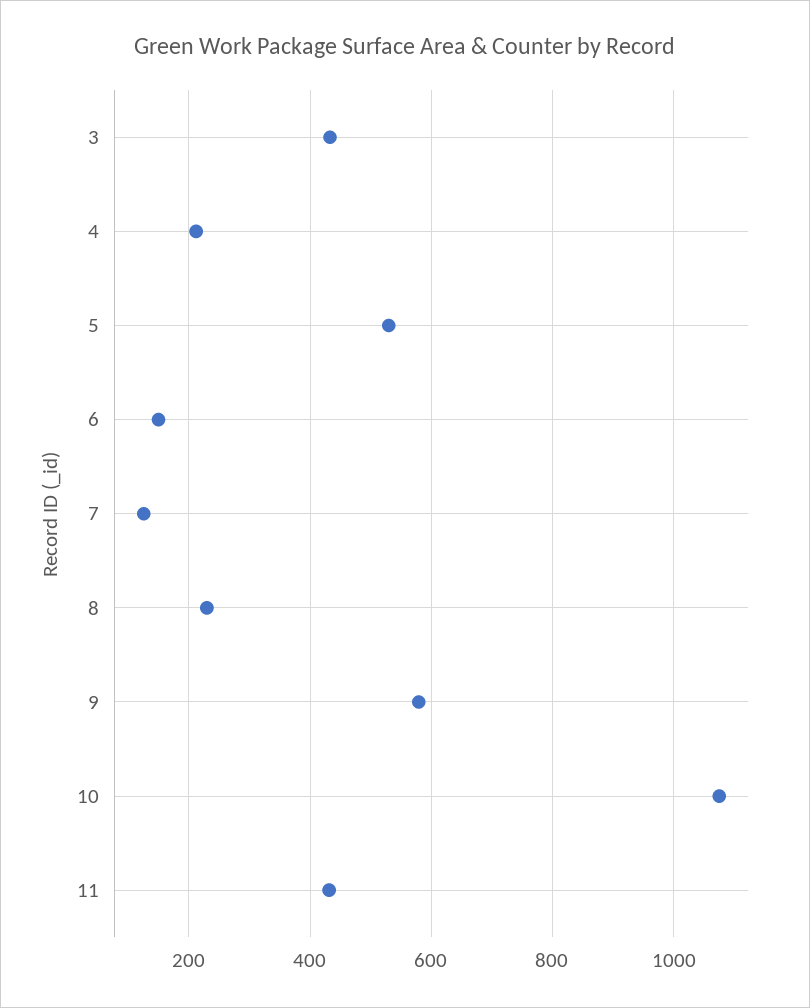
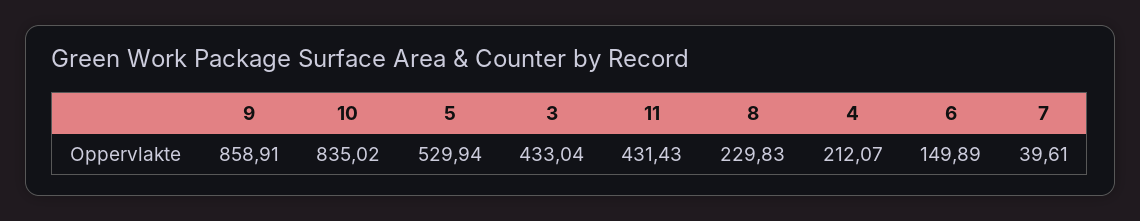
7: 120 -> 39.61
9: 580 -> 858.91
10: 1080 -> 835.02

